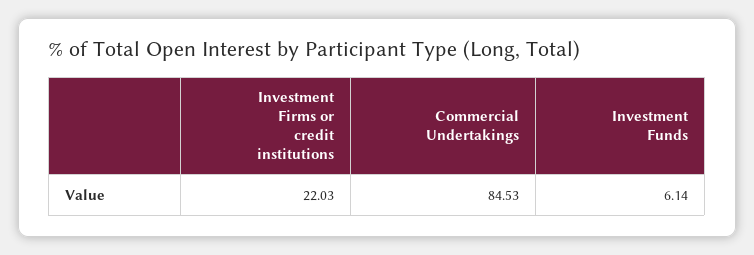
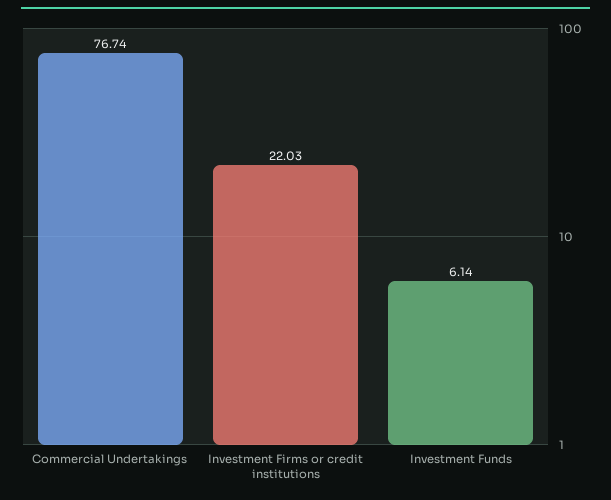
Commercial Undertakings: 84.53 -> 76.74

